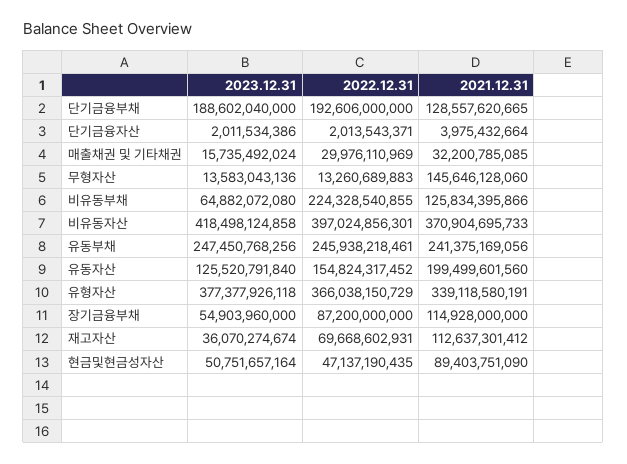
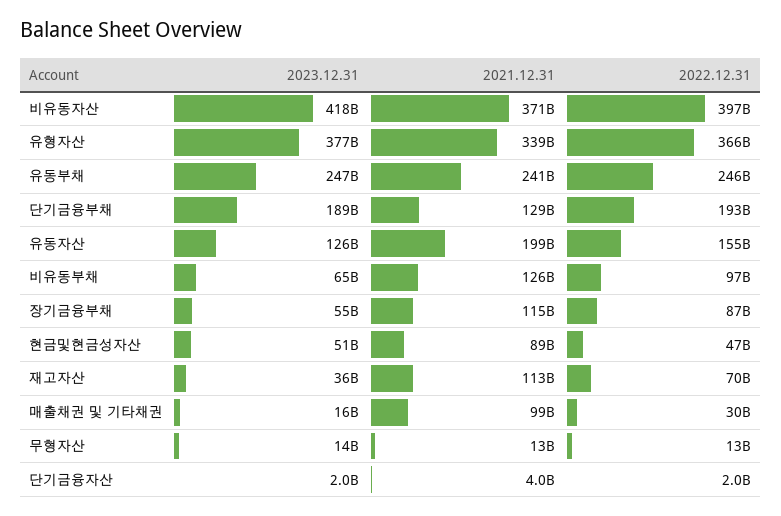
2021.12.31, 매출채권 및 기타채권: 32200785085 -> 99000000000
2021.12.31, 무형자산: 145646128060 -> 13000000000
2022.12.31, 비유동부채: 224328540855 -> 97000000000

